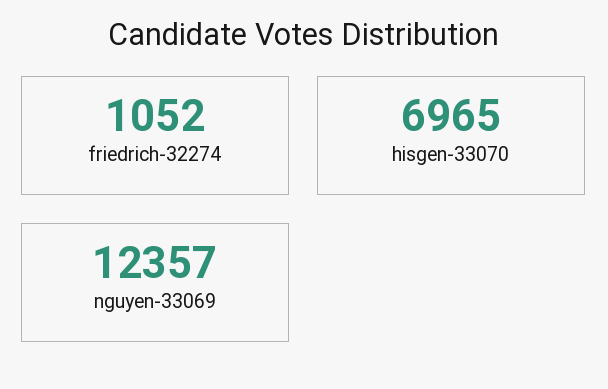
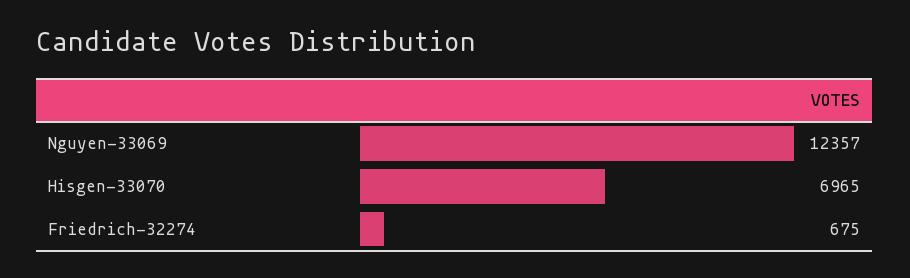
friedrich-32274: 1052 -> 675

